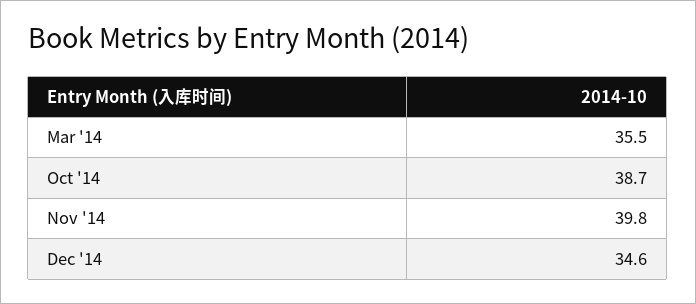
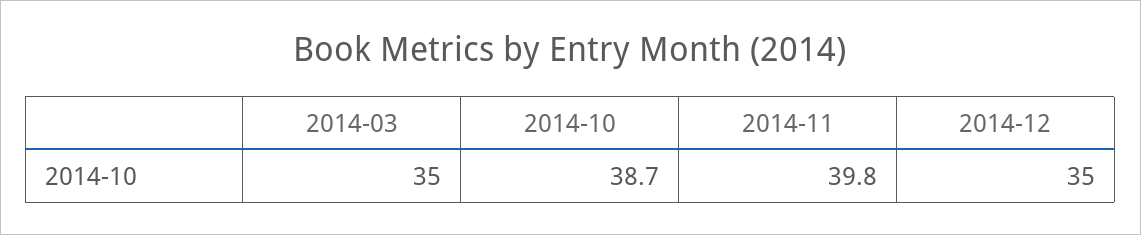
Mar '14: 35.5 -> 35
Dec '14: 34.6 -> 35

